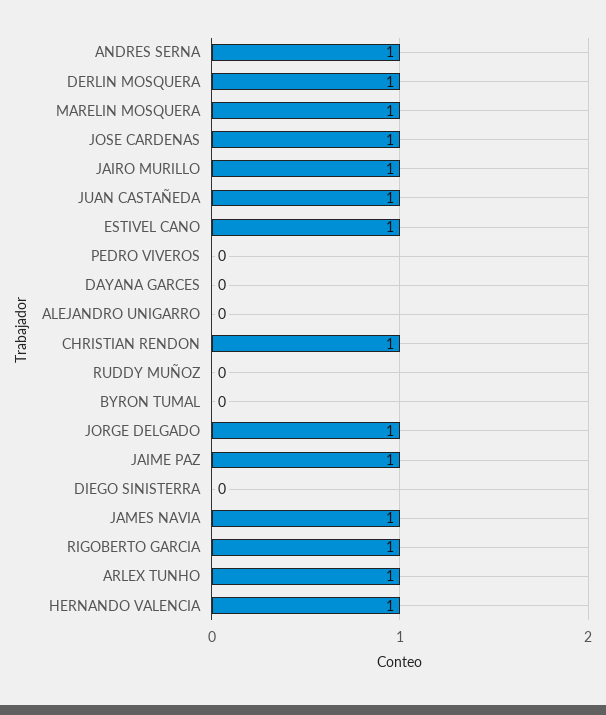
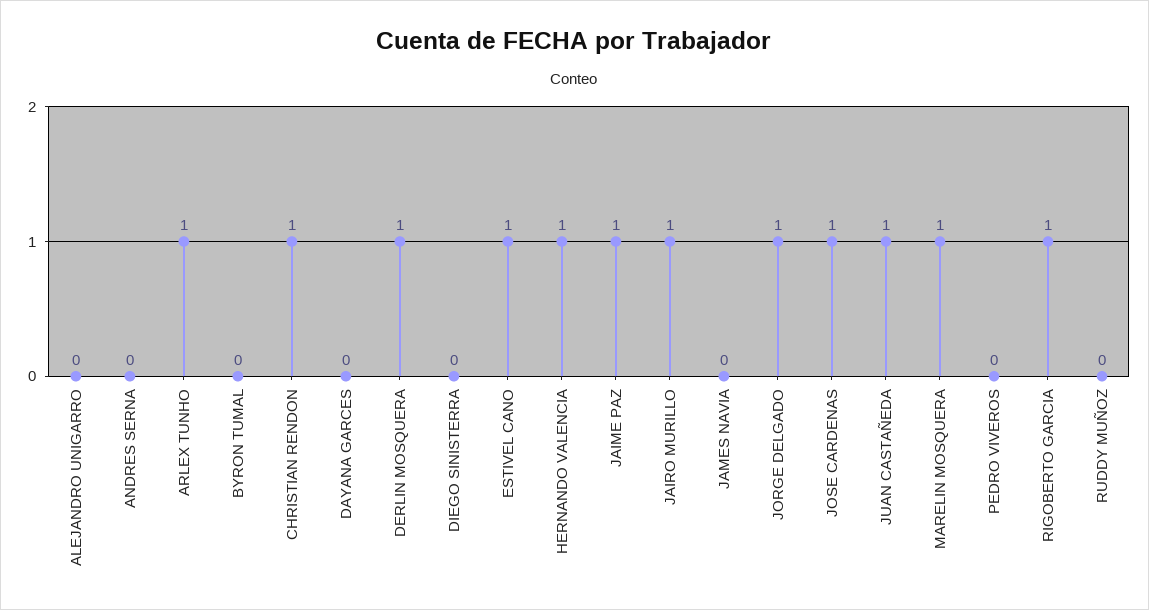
ANDRES SERNA: 1 -> 0
JAMES NAVIA: 1 -> 0

